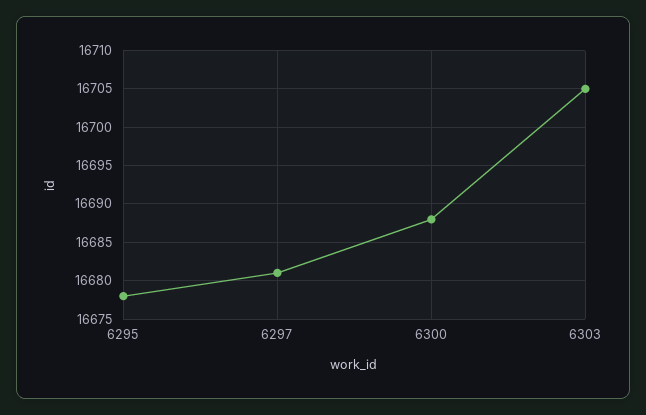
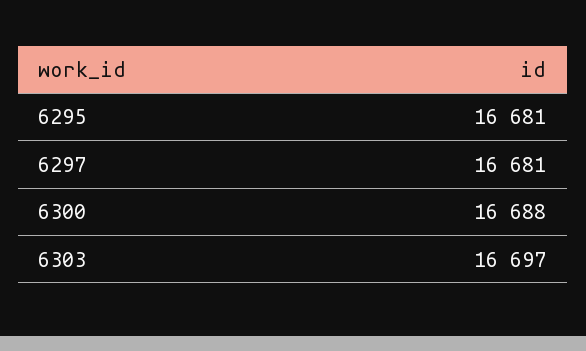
6295: 16678 -> 16681
6303: 16705 -> 16697

